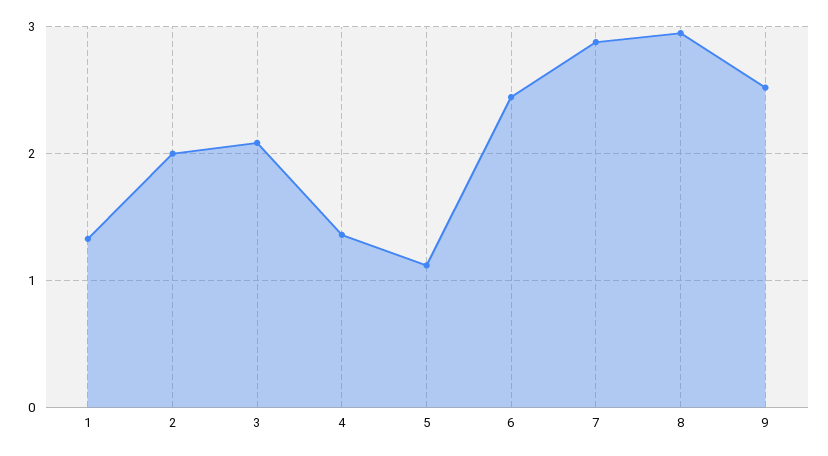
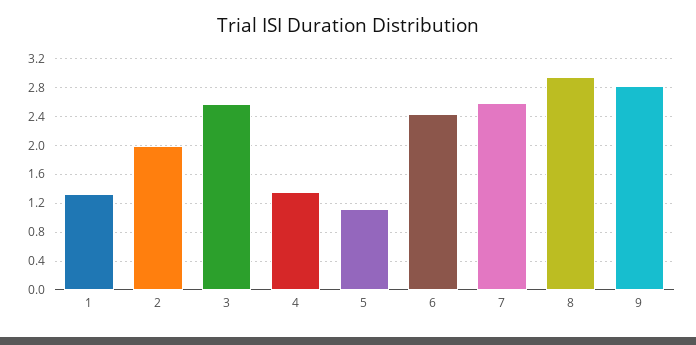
3: 2.1 -> 2.6
7: 2.9 -> 2.6
9: 2.5 -> 2.8

